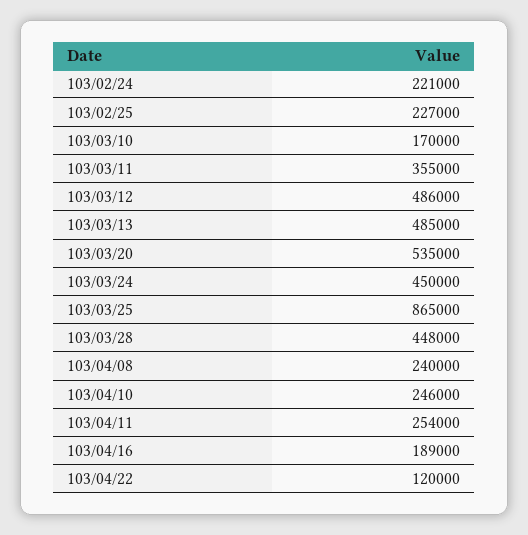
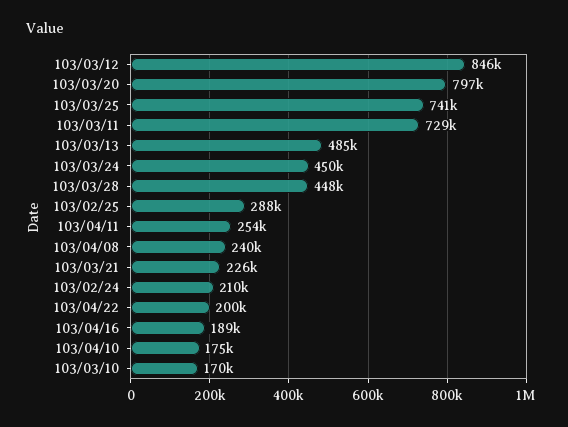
103/02/24: 221000 -> 210000
103/02/25: 227000 -> 288000
103/03/11: 355000 -> 729000
103/03/12: 486000 -> 846000
103/03/20: 535000 -> 797000
103/03/25: 865000 -> 741000
103/04/10: 246000 -> 175000
103/04/22: 120000 -> 200000
103/03/21: none -> 226000

